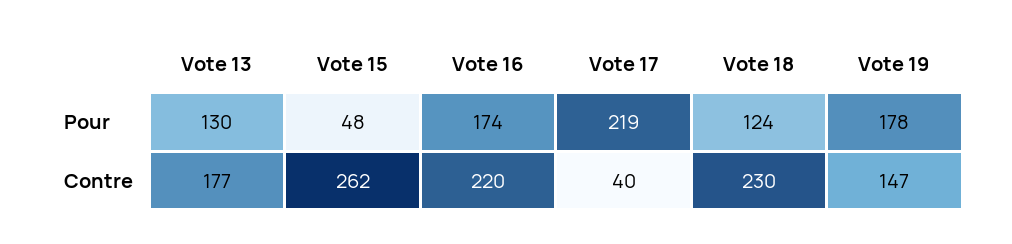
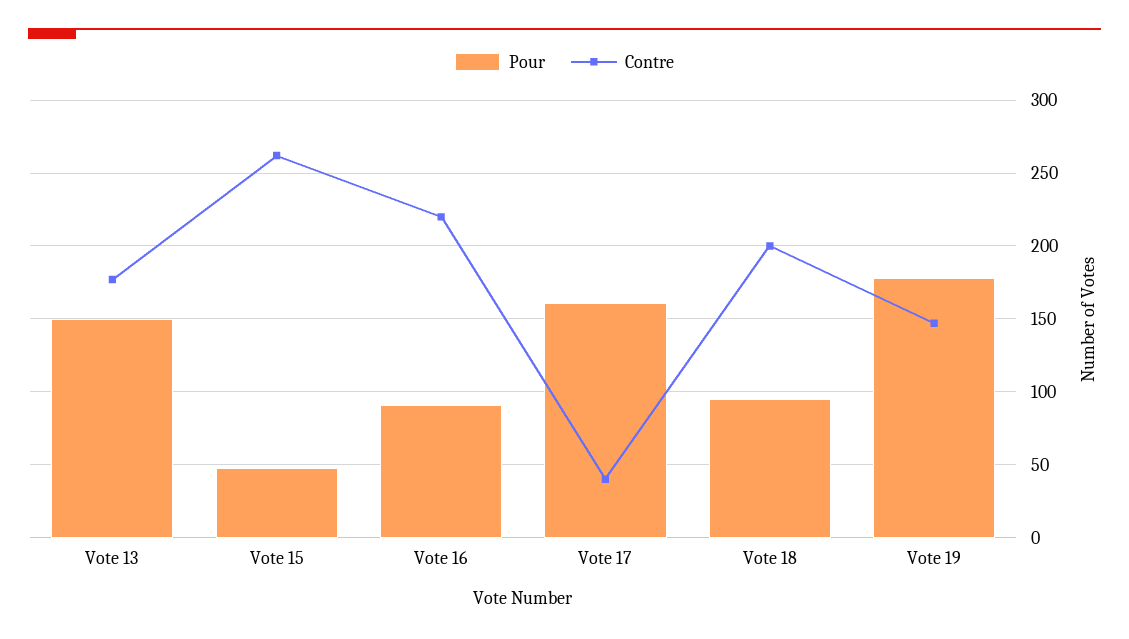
Pour, Vote 13: 130 -> 150
Pour, Vote 16: 174 -> 90
Pour, Vote 17: 219 -> 160
Pour, Vote 18: 124 -> 95
Contre, Vote 18: 230 -> 200

